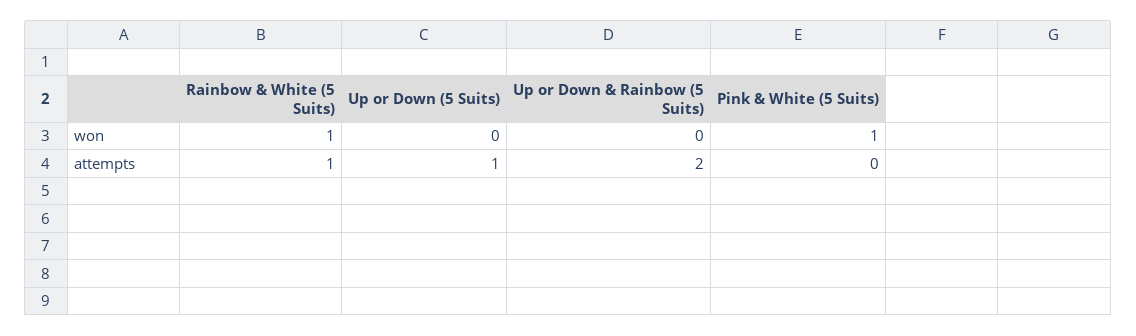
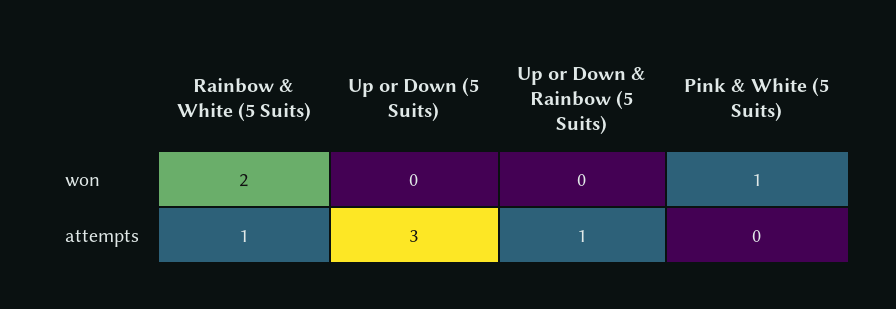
Rainbow & White (5 Suits), won: 1 -> 2
Up or Down (5 Suits), attempts: 1 -> 3
Up or Down & Rainbow (5 Suits), attempts: 2 -> 1

